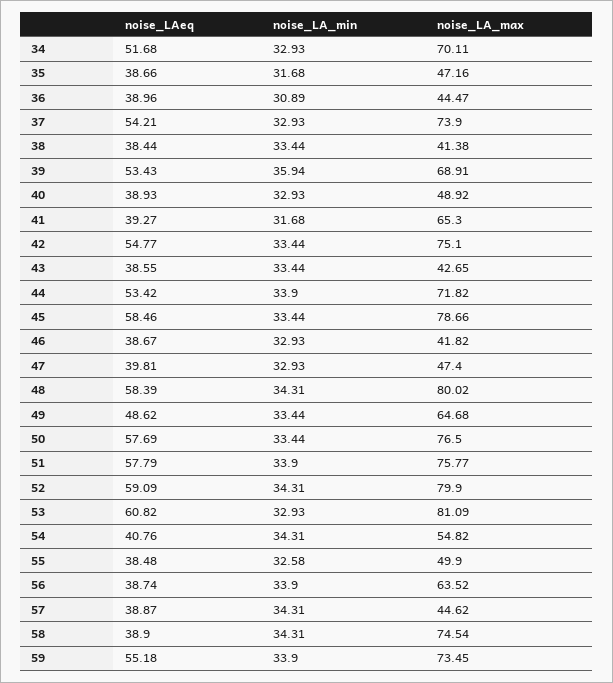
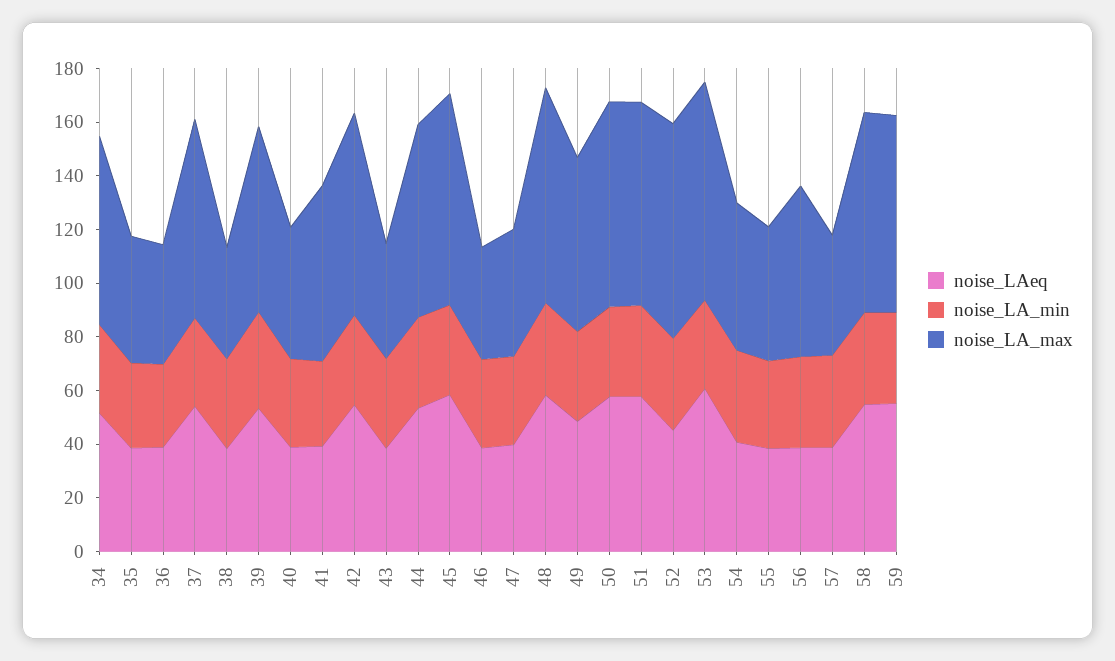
noise_LAeq, 52: 59.09 -> 45
noise_LAeq, 58: 38.9 -> 55

